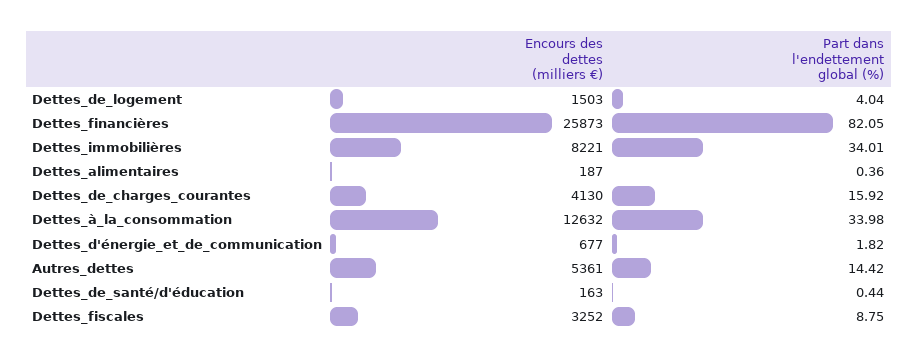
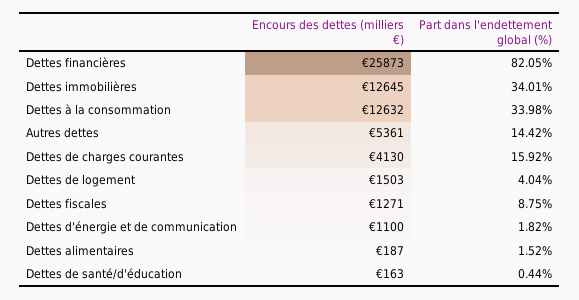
Encours des dettes (milliers €), Dettes_immobilières: 8221 -> 12645
Part dans l'endettement global (%), Dettes_alimentaires: 0.36 -> 1.52
Encours des dettes (milliers €), Dettes_d'énergie_et_de_communication: 677 -> 1100
Encours des dettes (milliers €), Dettes_fiscales: 3252 -> 1271

